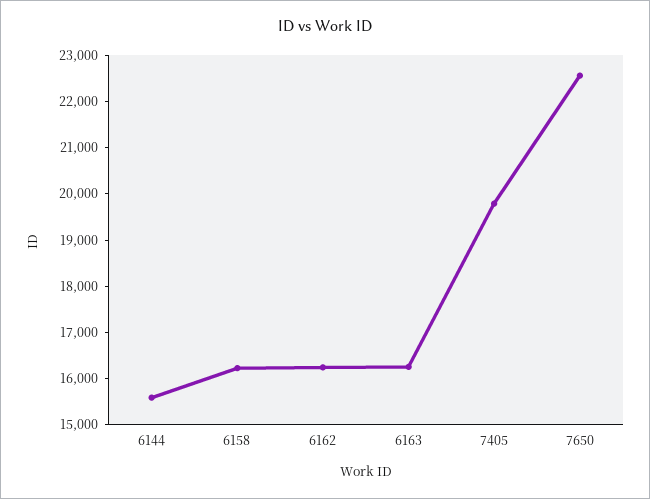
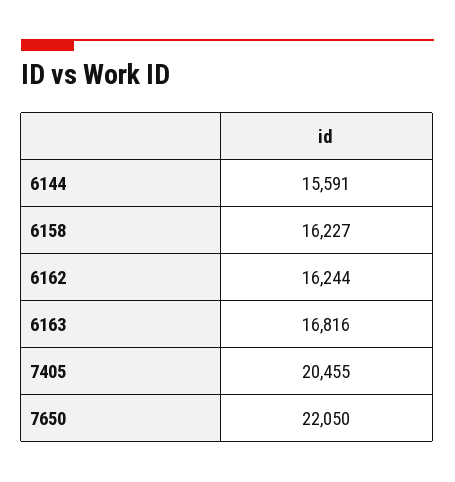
6163: 16200 -> 16816
7405: 19800 -> 20455
7650: 22600 -> 22050

